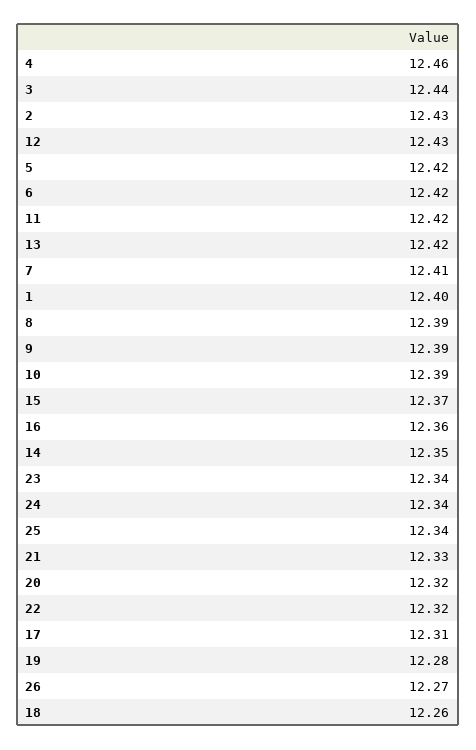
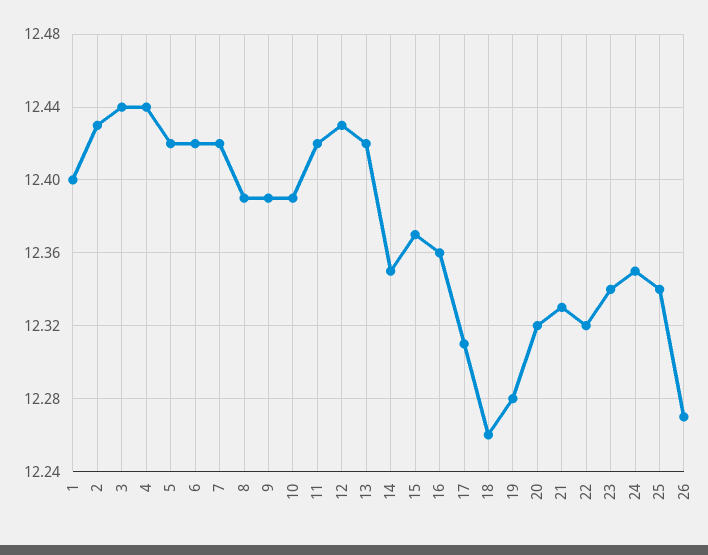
4: 12.46 -> 12.44
7: 12.41 -> 12.42
24: 12.34 -> 12.35

